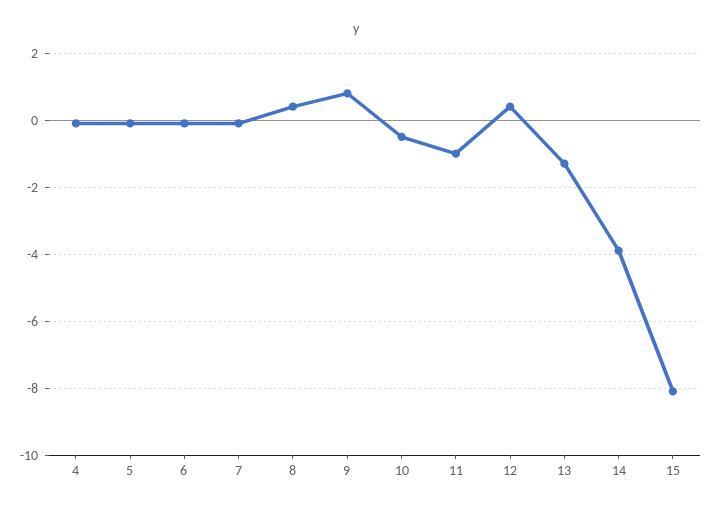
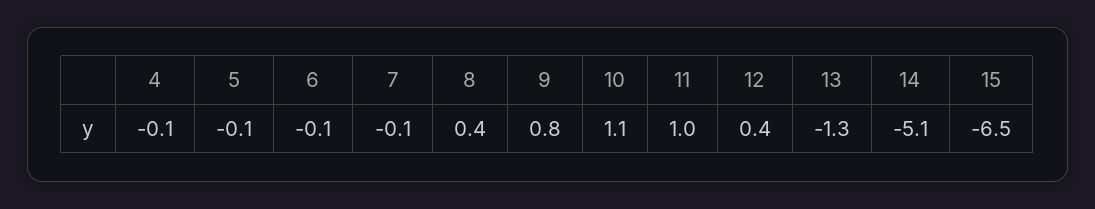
10: -0.5 -> 1.1
11: -1 -> 1
14: -4 -> -5.1
15: -8 -> -6.5

